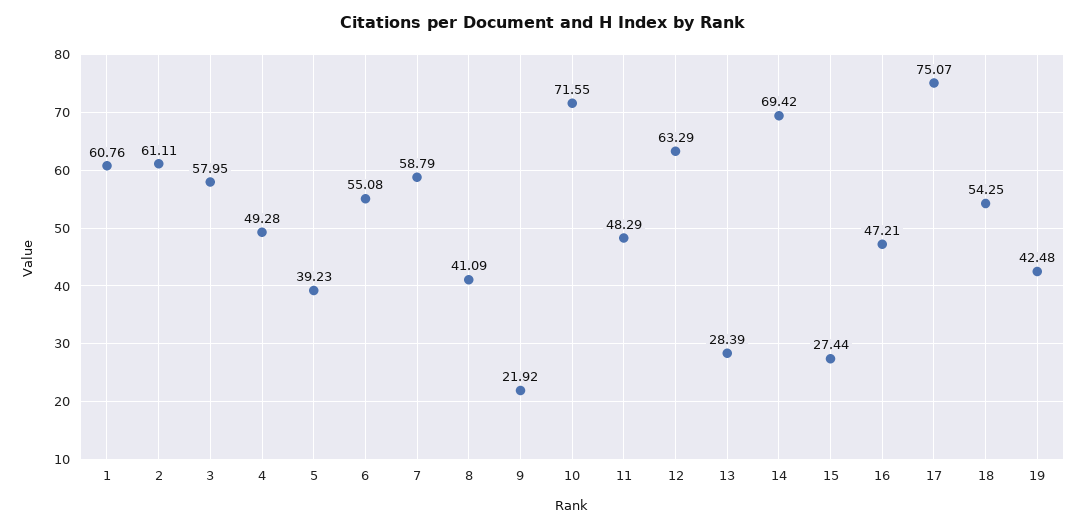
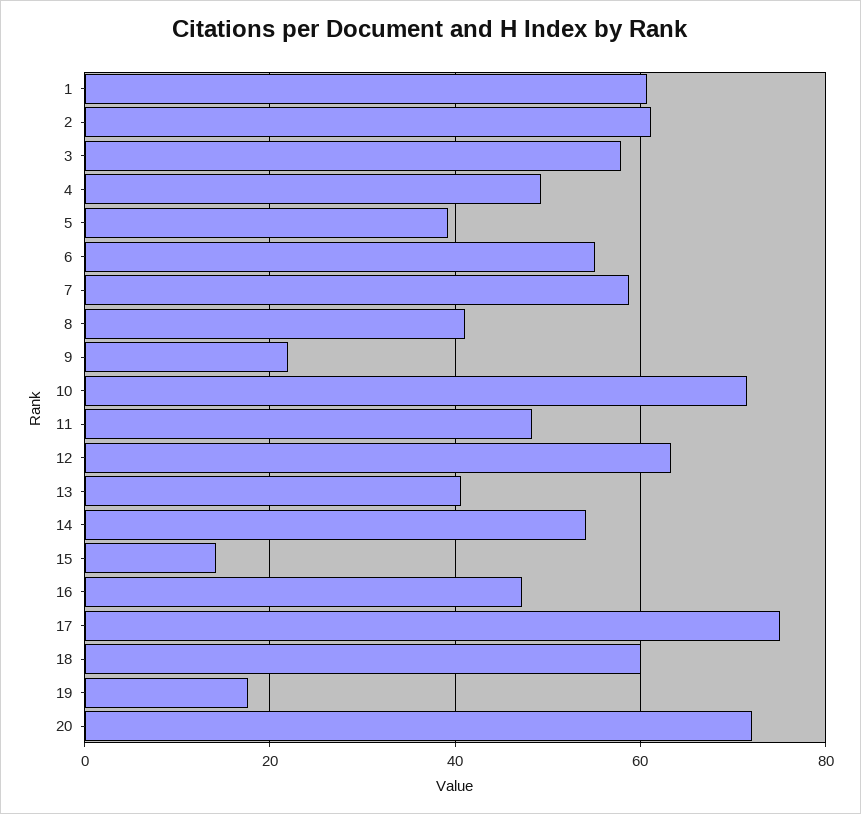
13: 28.39 -> 40
14: 69.42 -> 54
15: 27.44 -> 14
18: 54.25 -> 60
19: 42.48 -> 18
20: none -> 72

